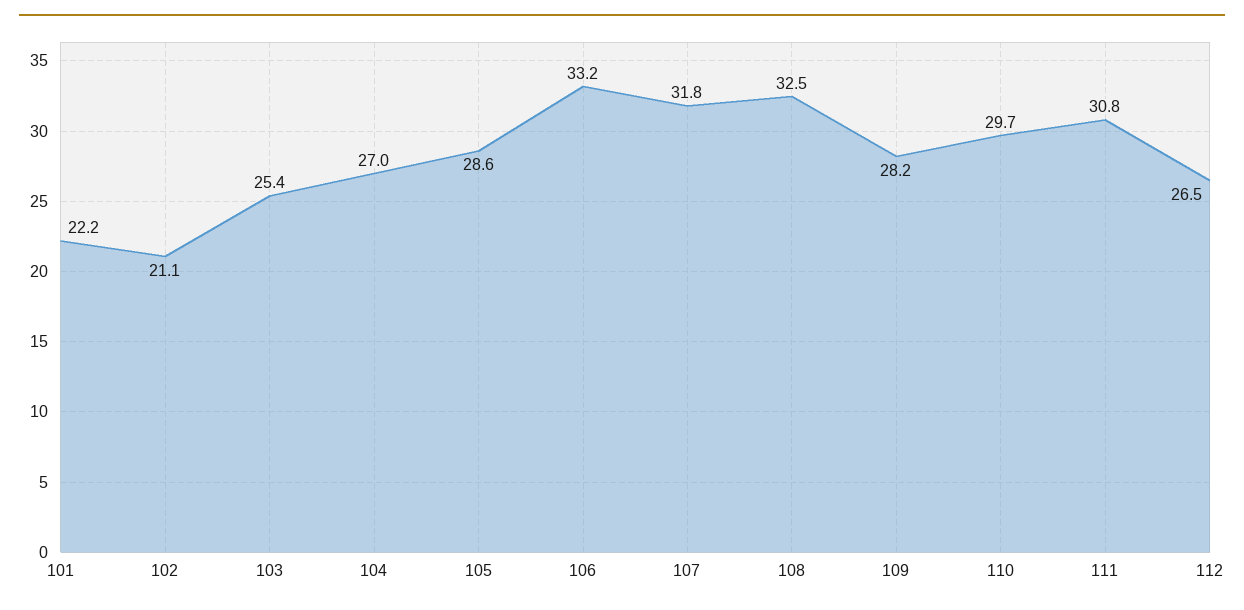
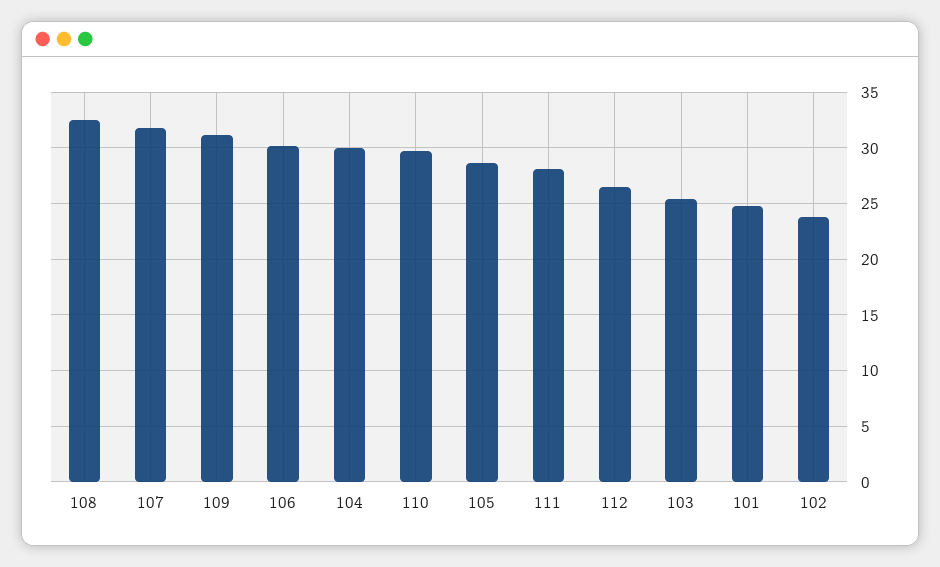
101: 22.2 -> 25
102: 21.1 -> 24
104: 27 -> 30
106: 33.2 -> 30
109: 28.2 -> 31
111: 30.8 -> 28

